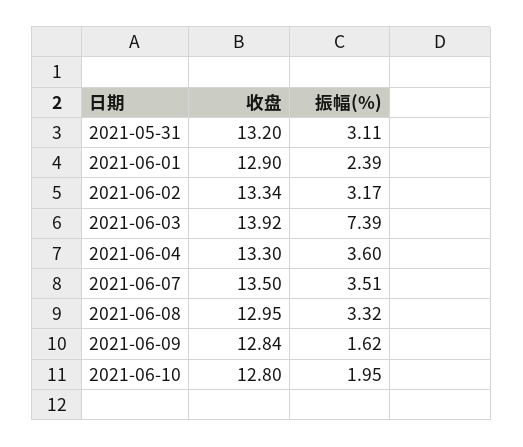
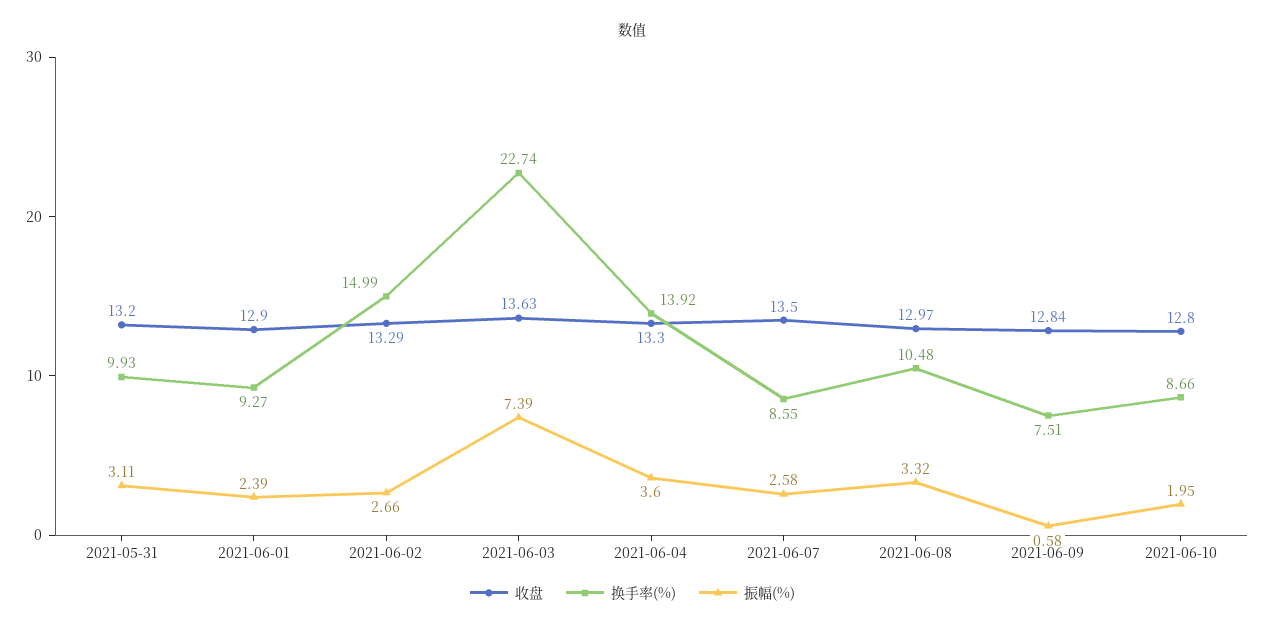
收盘, 2021-06-02: 13.34 -> 13.29
振幅(%), 2021-06-02: 3.17 -> 2.66
收盘, 2021-06-03: 13.92 -> 13.63
振幅(%), 2021-06-07: 3.51 -> 2.58
收盘, 2021-06-08: 12.95 -> 12.97
振幅(%), 2021-06-09: 1.62 -> 0.58
换手率(%), 2021-05-31: none -> 9.93
换手率(%), 2021-06-01: none -> 9.27
换手率(%), 2021-06-02: none -> 14.99
换手率(%), 2021-06-03: none -> 22.74
换手率(%), 2021-06-04: none -> 13.92
换手率(%), 2021-06-07: none -> 8.55
换手率(%), 2021-06-08: none -> 10.48
换手率(%), 2021-06-09: none -> 7.51
换手率(%), 2021-06-10: none -> 8.66

